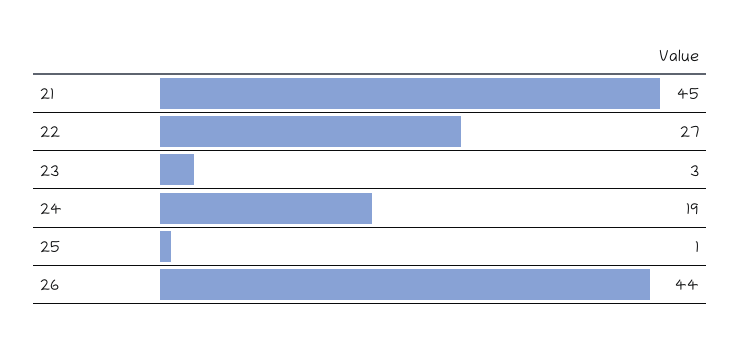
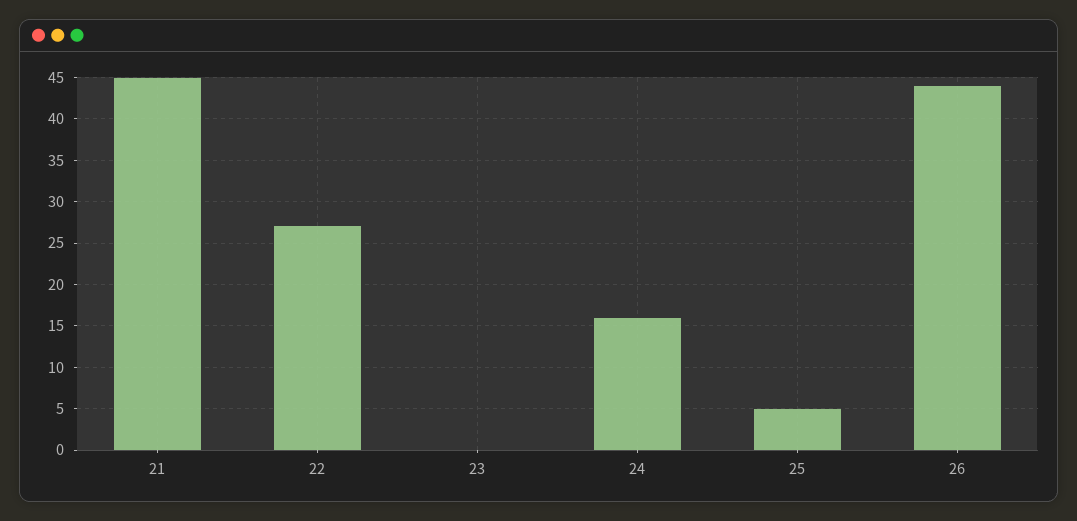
23: 3 -> 0
24: 19 -> 16
25: 1 -> 5

